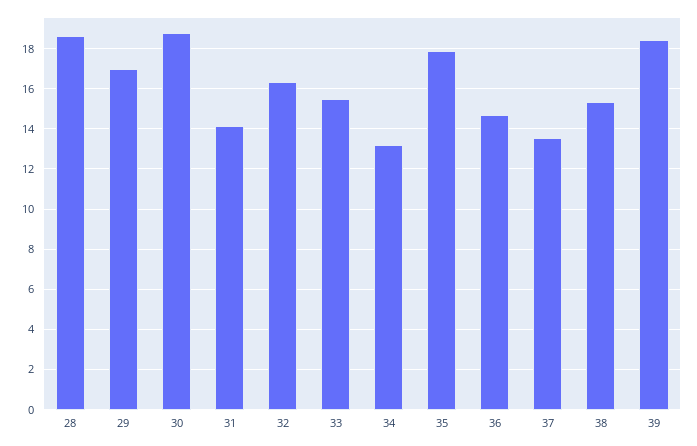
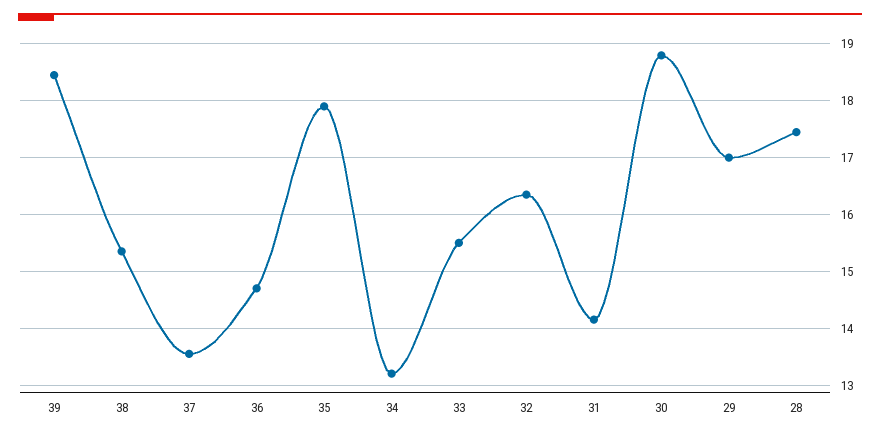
28: 18.5 -> 17.4

